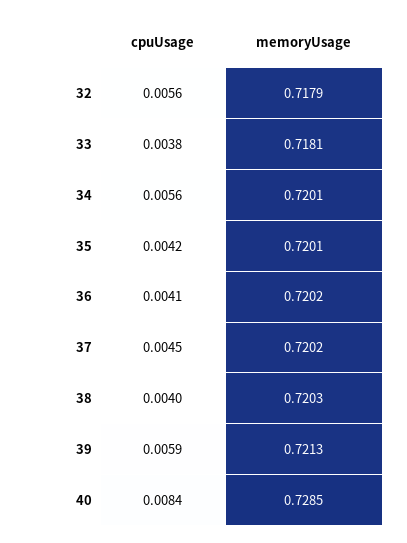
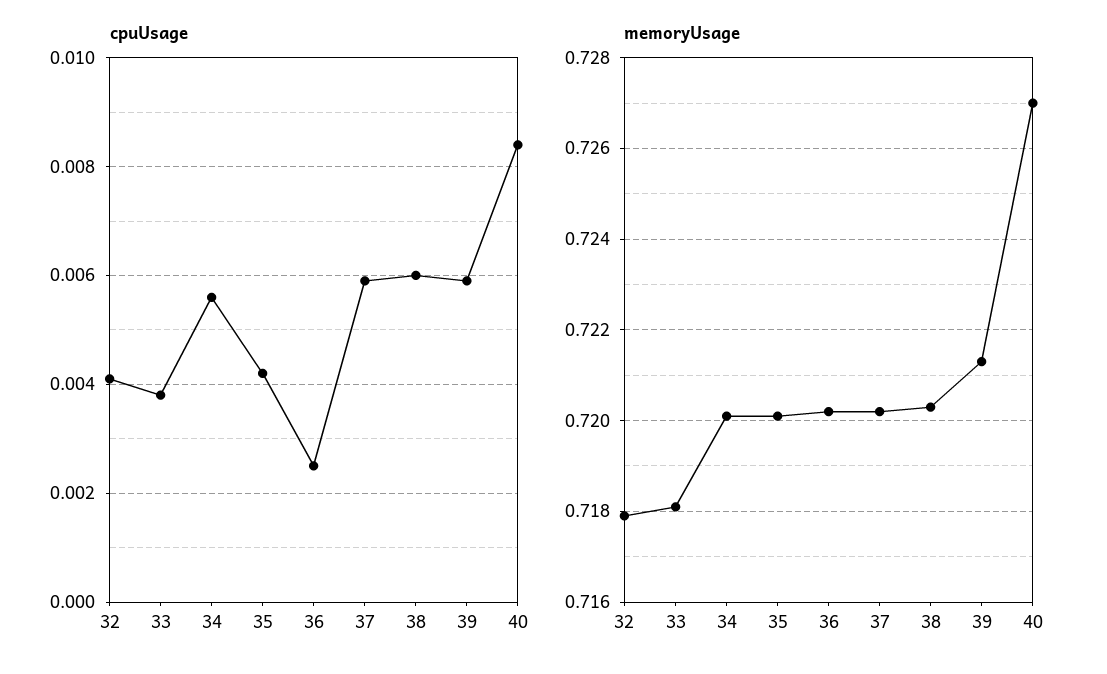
cpuUsage, 32: 0.0056 -> 0.004
cpuUsage, 36: 0.0041 -> 0.0025
cpuUsage, 37: 0.0045 -> 0.006
cpuUsage, 38: 0.004 -> 0.006
memoryUsage, 40: 0.7285 -> 0.727

